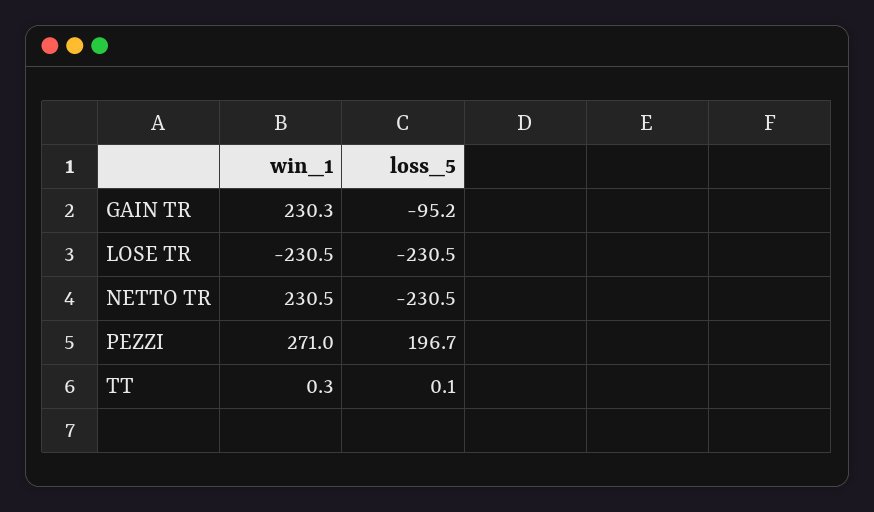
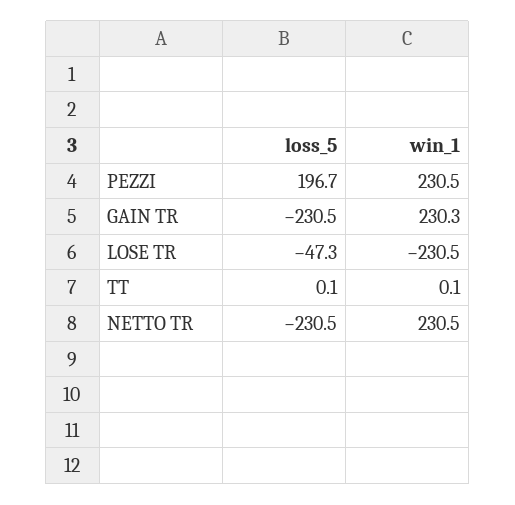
loss_5, GAIN TR: -95.2 -> -230.5
loss_5, LOSE TR: -230.5 -> -47.3
win_1, PEZZI: 271 -> 230.5
win_1, TT: 0.3 -> 0.1

